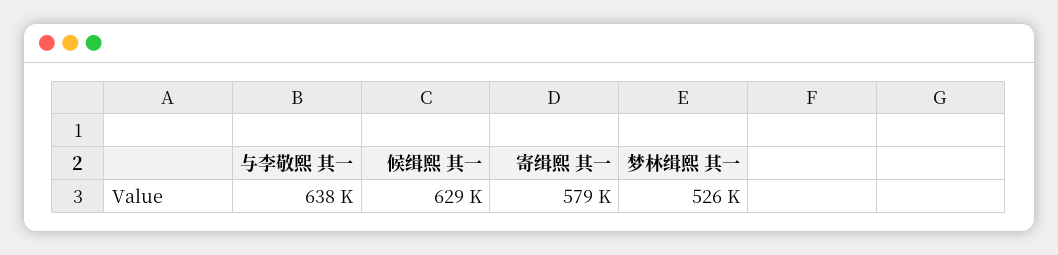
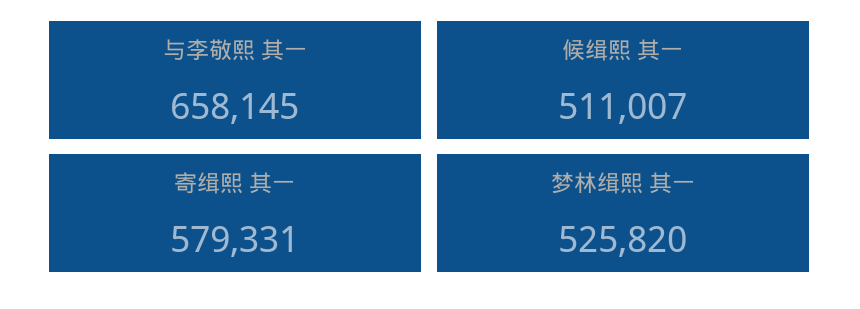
与李敬熙 其一: 638000 -> 658145
候缉熙 其一: 629000 -> 511007

